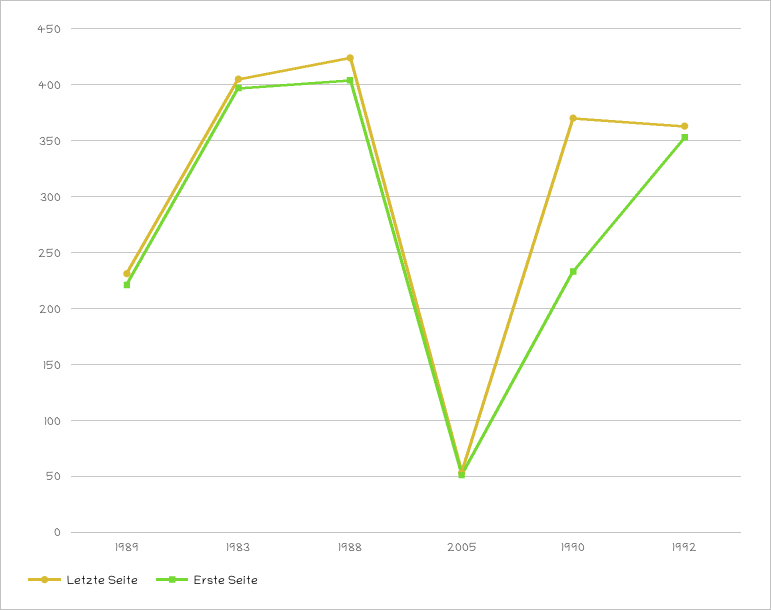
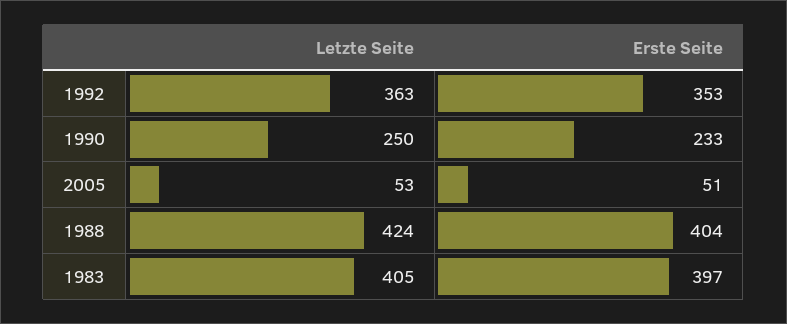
Letzte Seite, 1989: 230 -> none
Erste Seite, 1989: 220 -> none
Letzte Seite, 1990: 370 -> 250

